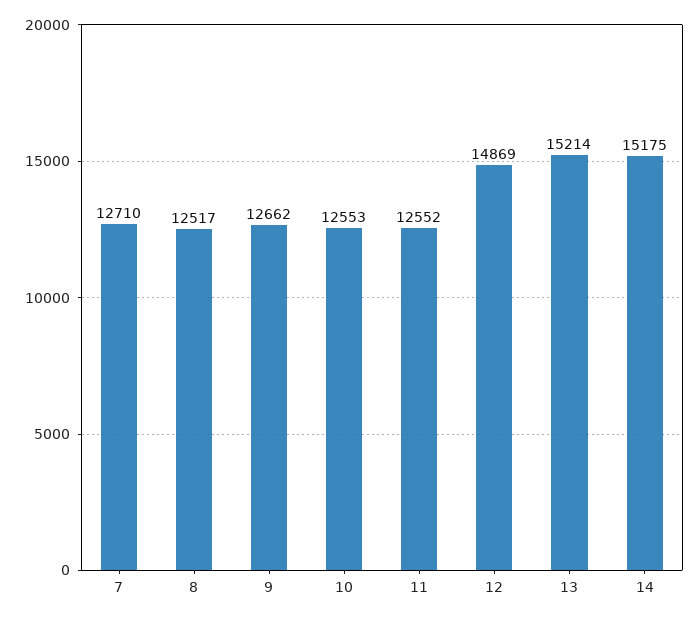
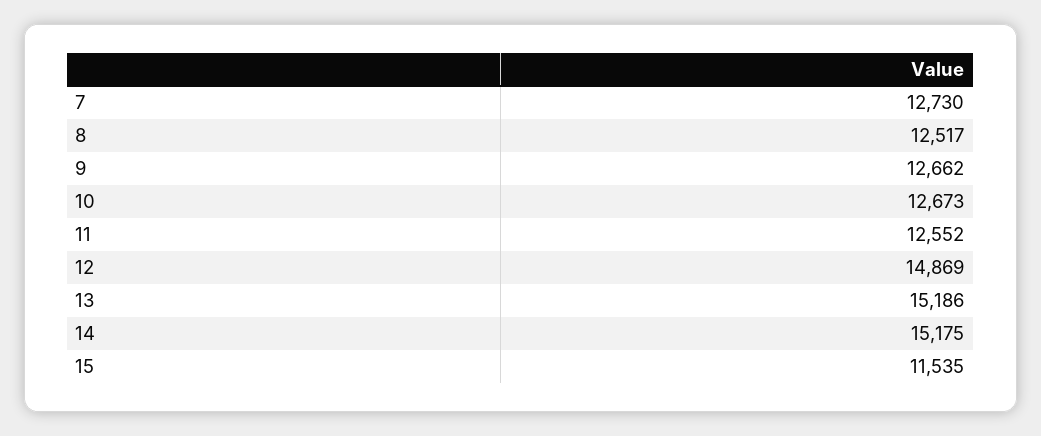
7: 12710 -> 12730
10: 12553 -> 12673
13: 15214 -> 15186
15: none -> 11535

